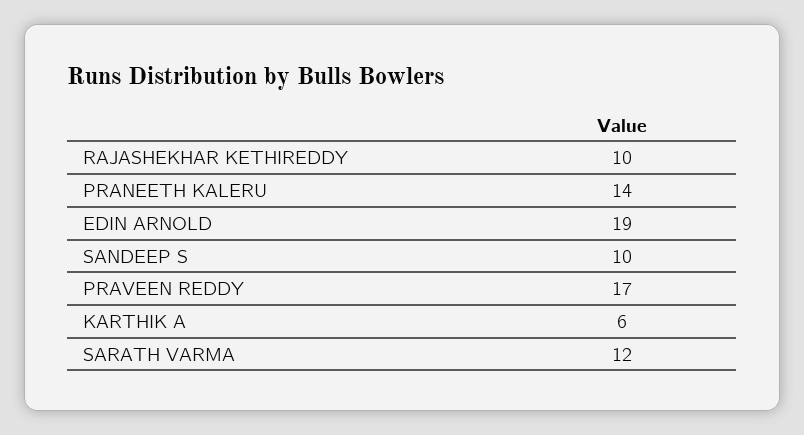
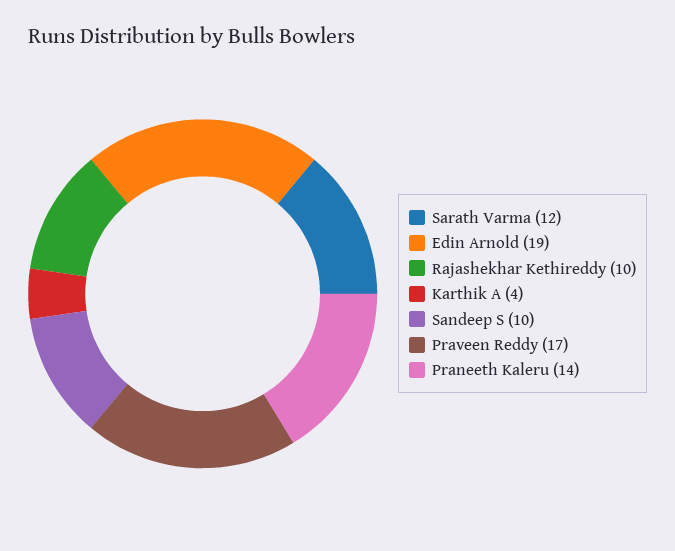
KARTHIK A: 6 -> 4

